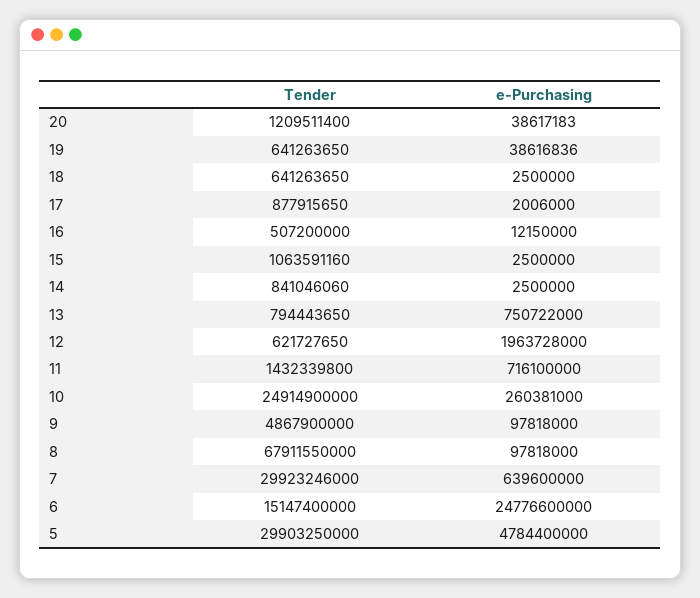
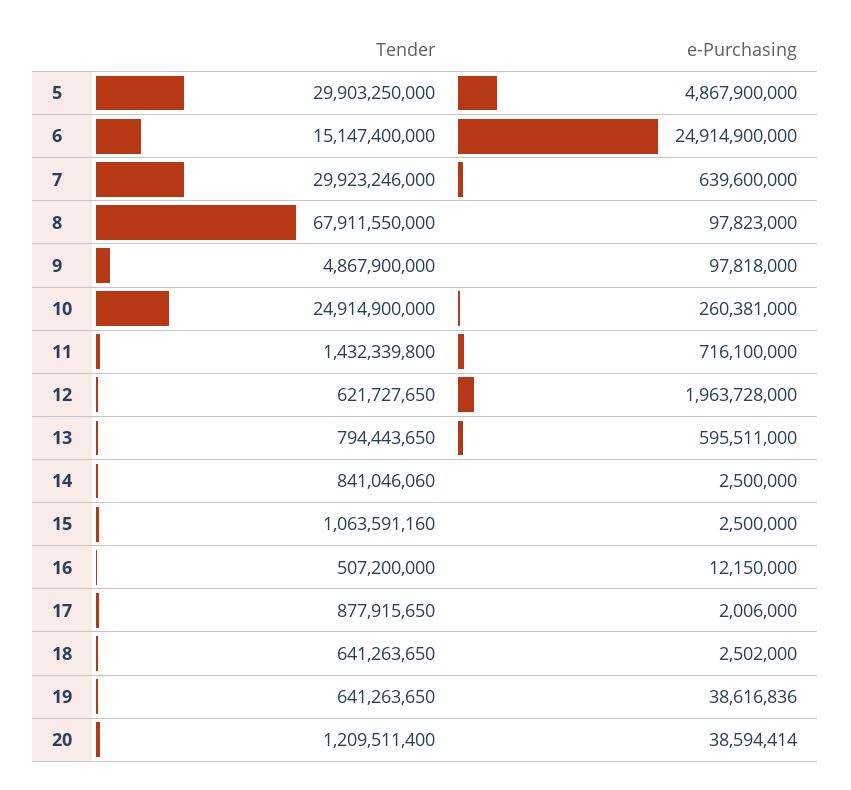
e-Purchasing, 20: 38617183 -> 38594414
e-Purchasing, 18: 2500000 -> 2502000
e-Purchasing, 13: 750722000 -> 595511000
e-Purchasing, 8: 97818000 -> 97823000
e-Purchasing, 6: 24776600000 -> 24914900000
e-Purchasing, 5: 4784400000 -> 4867900000

